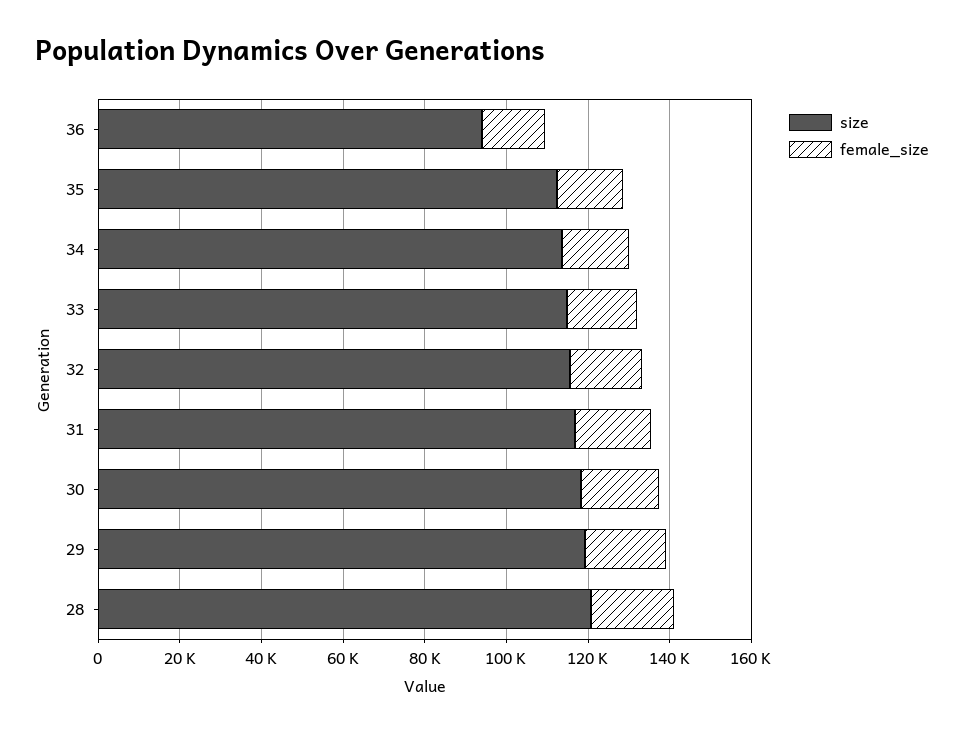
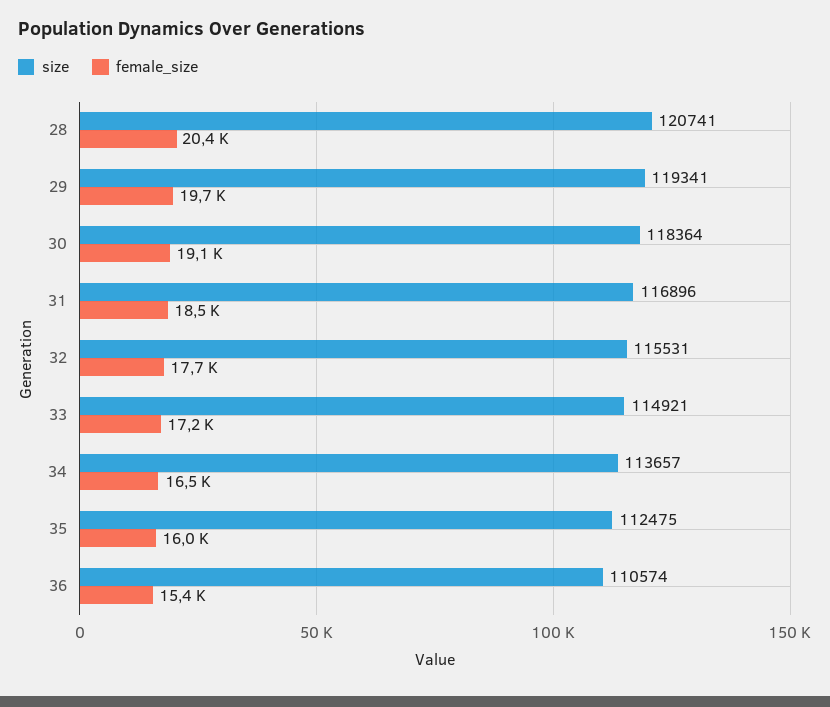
size, 36: 95000 -> 110574

